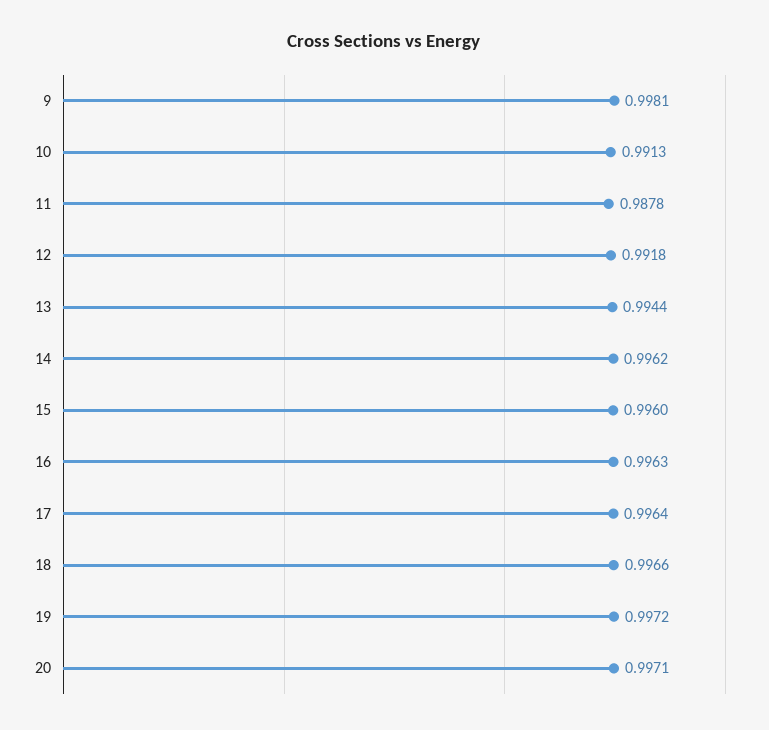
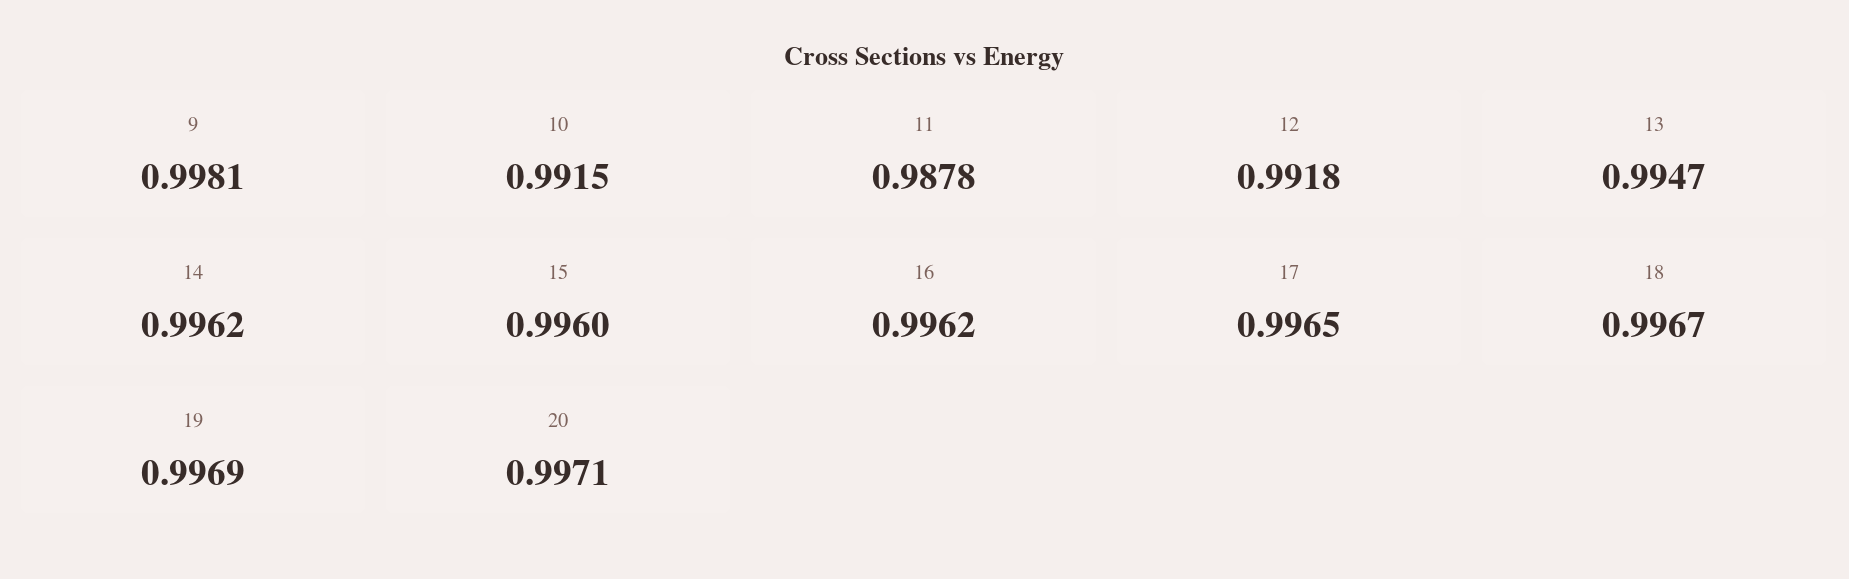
10: 0.9913 -> 0.9915
13: 0.9944 -> 0.9947
16: 0.9963 -> 0.9962
17: 0.9964 -> 0.9965
18: 0.9966 -> 0.9967
19: 0.9972 -> 0.9969

